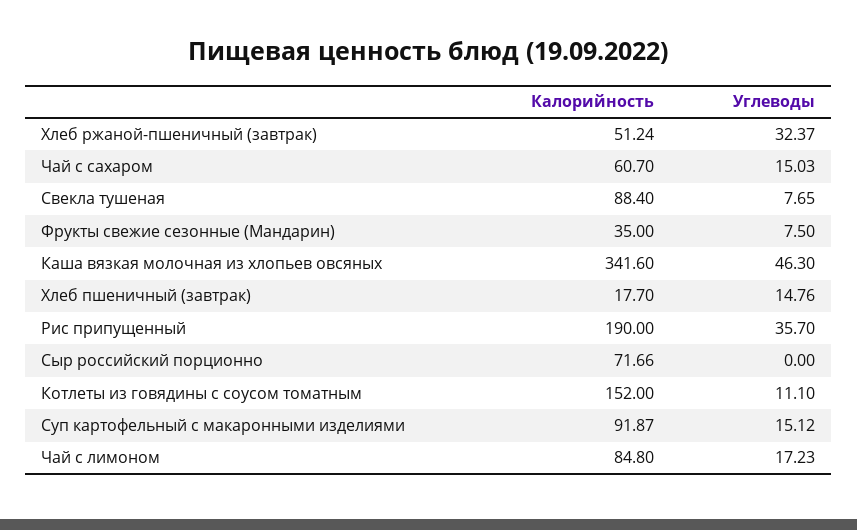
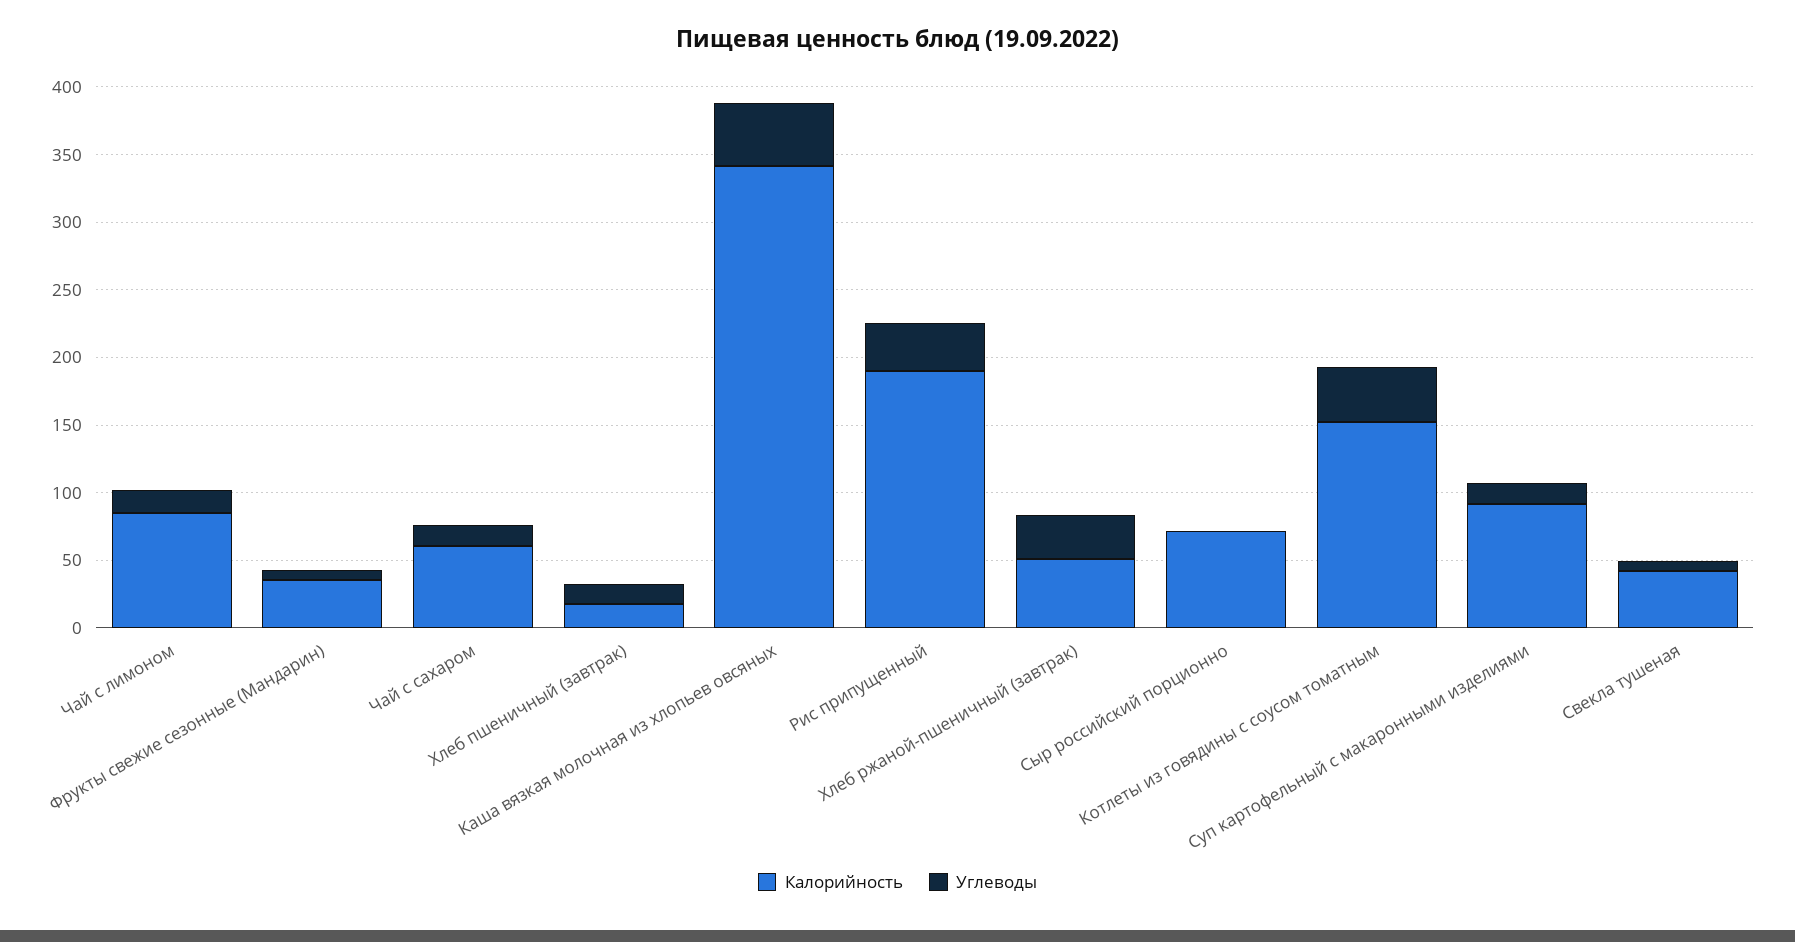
Калорийность, Свекла тушеная: 88.4 -> 40
Углеводы, Котлеты из говядины с соусом томатным: 11.1 -> 40

